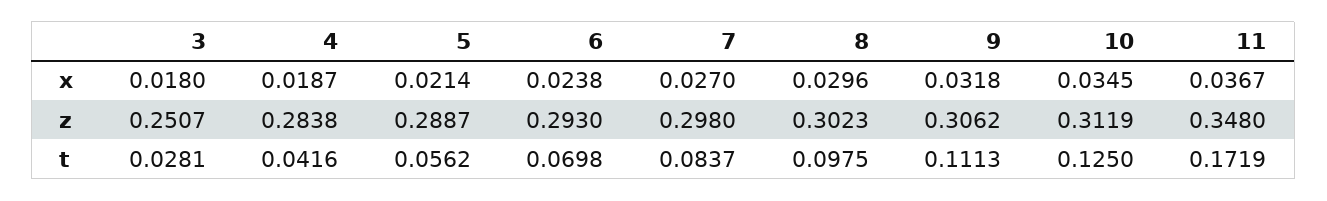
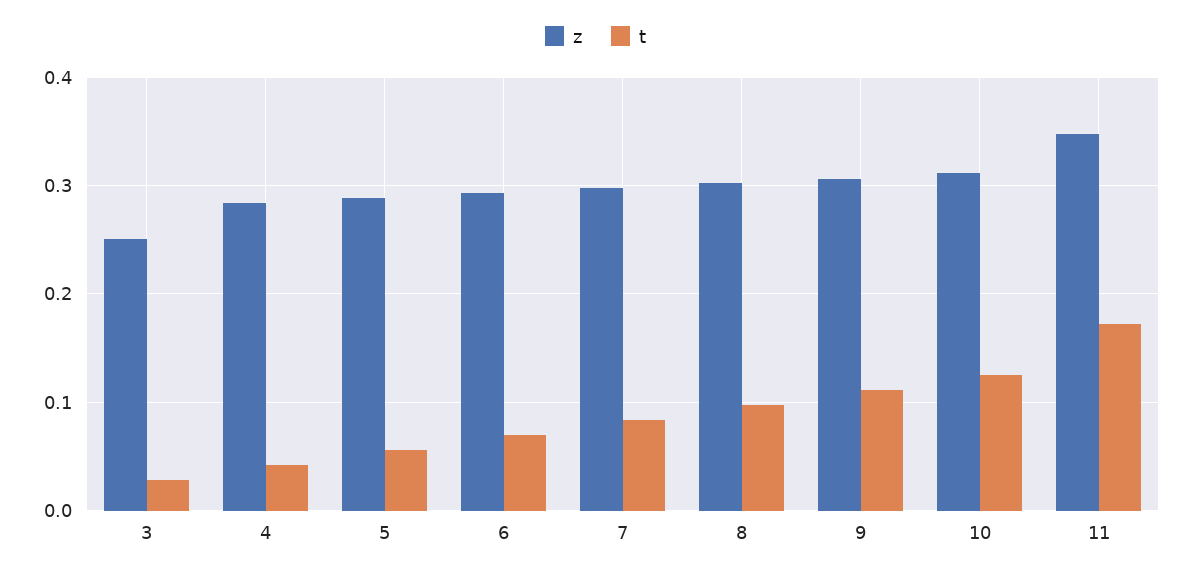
x, 3: 0.018 -> none
x, 4: 0.0187 -> none
x, 5: 0.0214 -> none
x, 6: 0.0238 -> none
x, 7: 0.027 -> none
x, 8: 0.0296 -> none
x, 9: 0.0318 -> none
x, 10: 0.0345 -> none
x, 11: 0.0367 -> none

